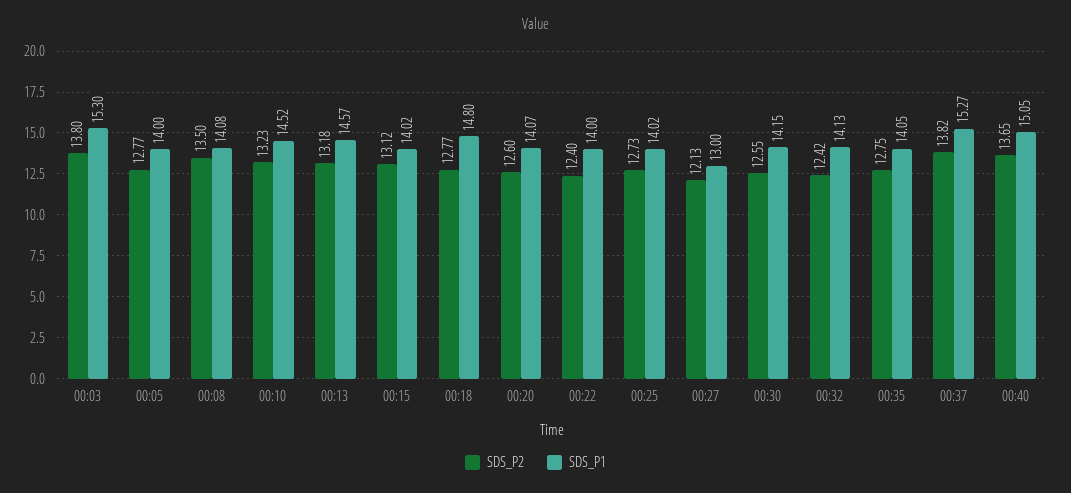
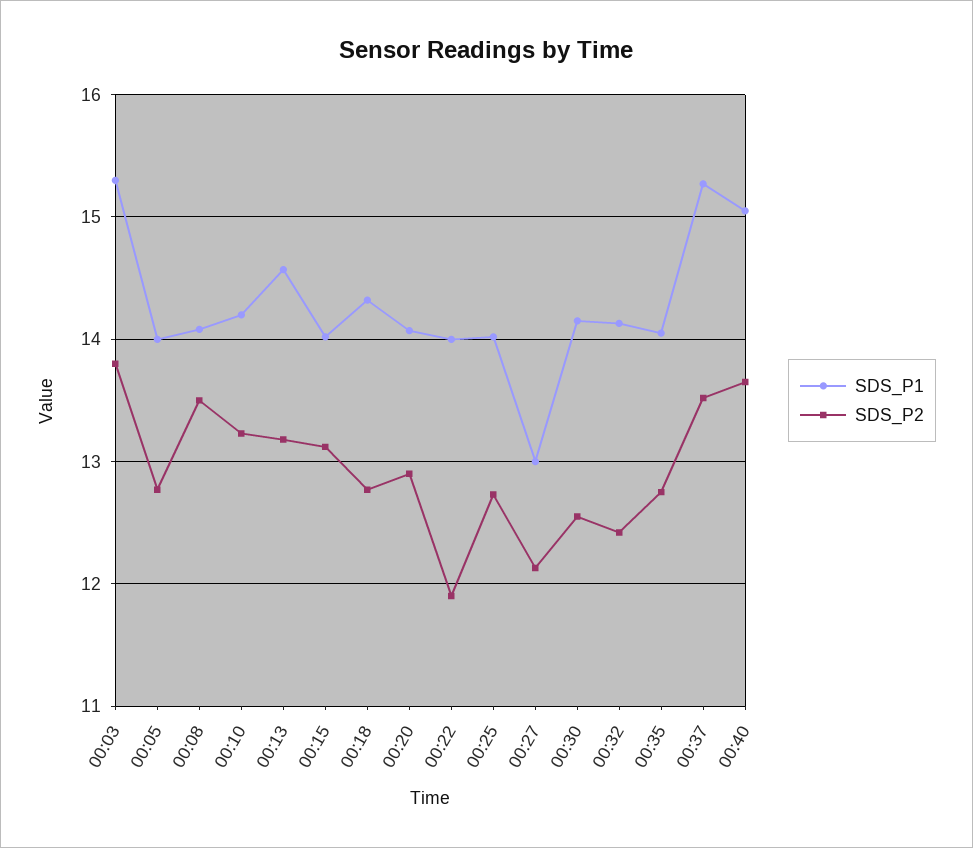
SDS_P1, 00:10: 14.52 -> 14.2
SDS_P1, 00:18: 14.8 -> 14.3
SDS_P2, 00:20: 12.6 -> 12.9
SDS_P2, 00:22: 12.4 -> 11.9
SDS_P2, 00:37: 13.82 -> 13.5

